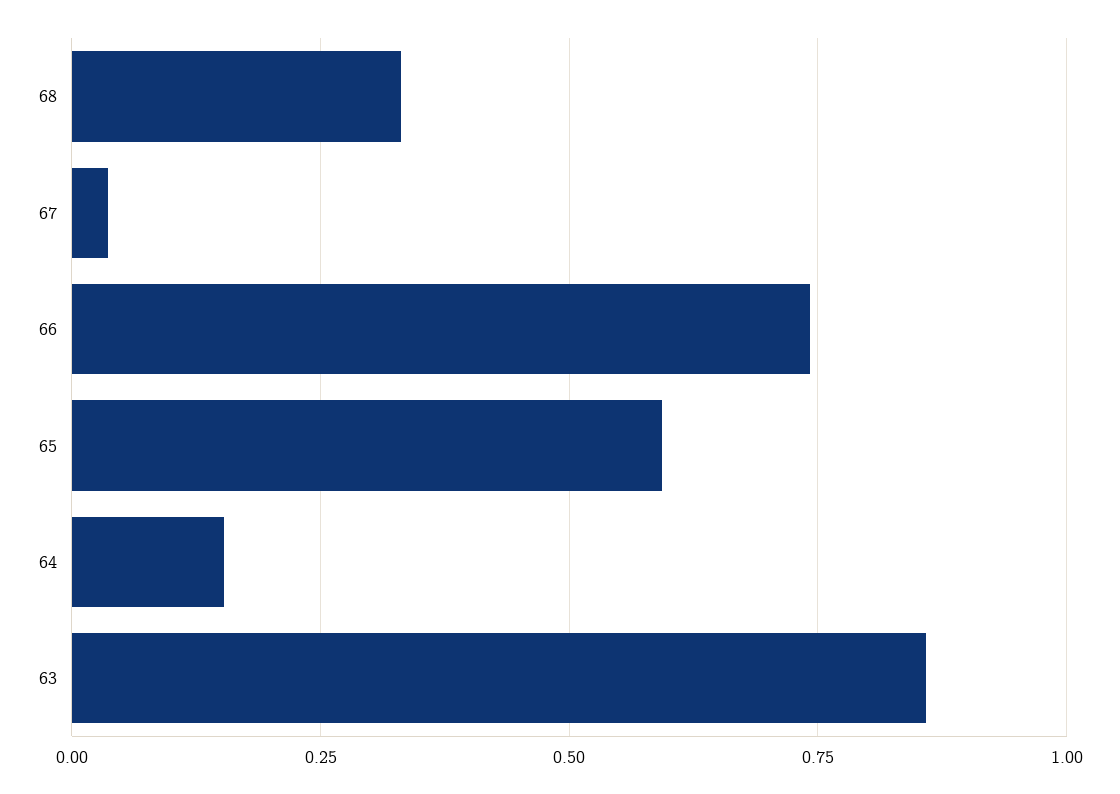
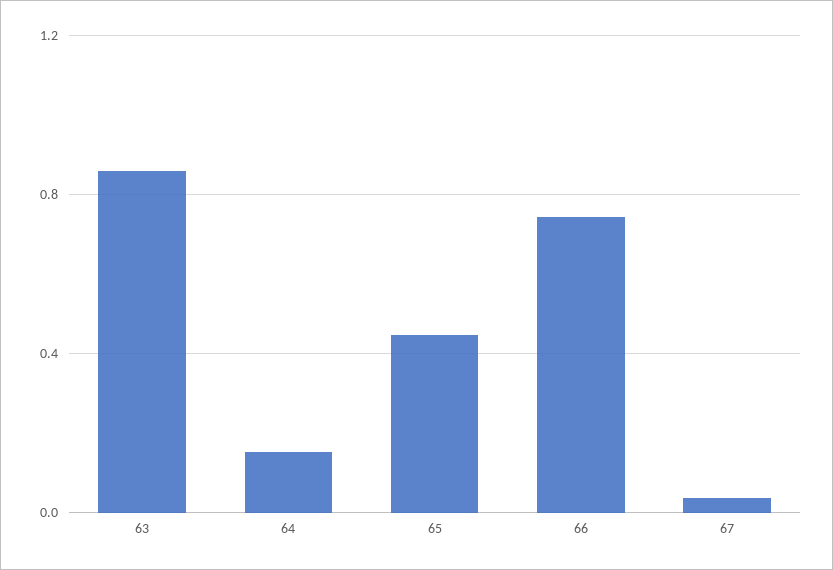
68: 0.325 -> none
65: 0.6 -> 0.45

